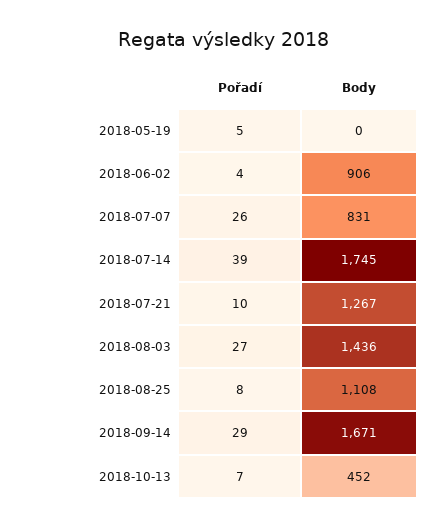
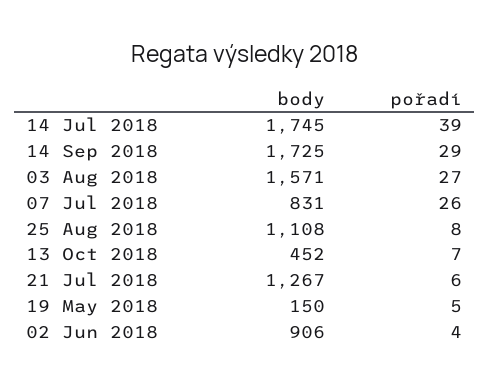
Body, 2018-05-19: 0 -> 150
Pořadí, 2018-07-21: 10 -> 6
Body, 2018-08-03: 1436 -> 1571
Body, 2018-09-14: 1671 -> 1725

